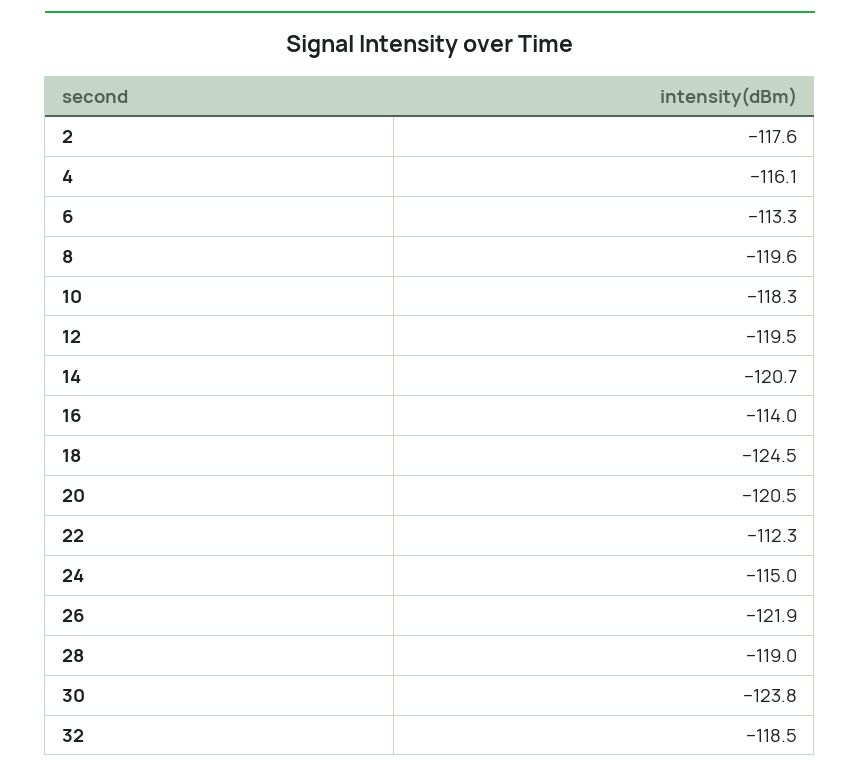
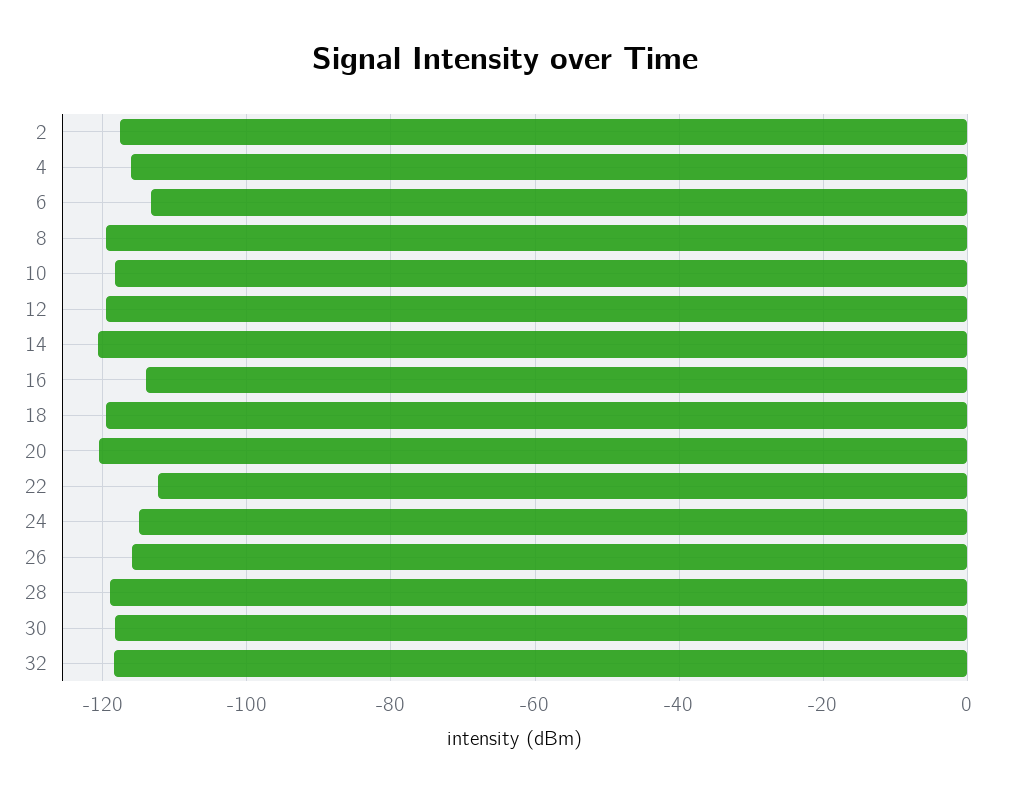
18: -124.5 -> -120
26: -121.9 -> -116
30: -123.8 -> -118

